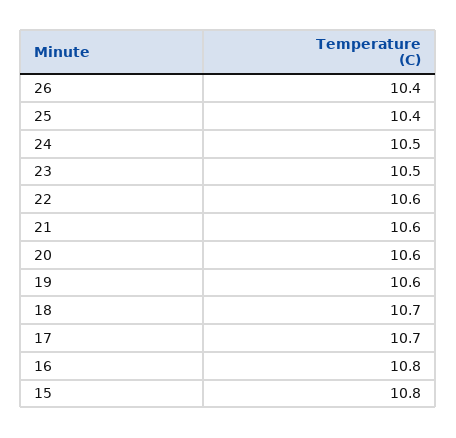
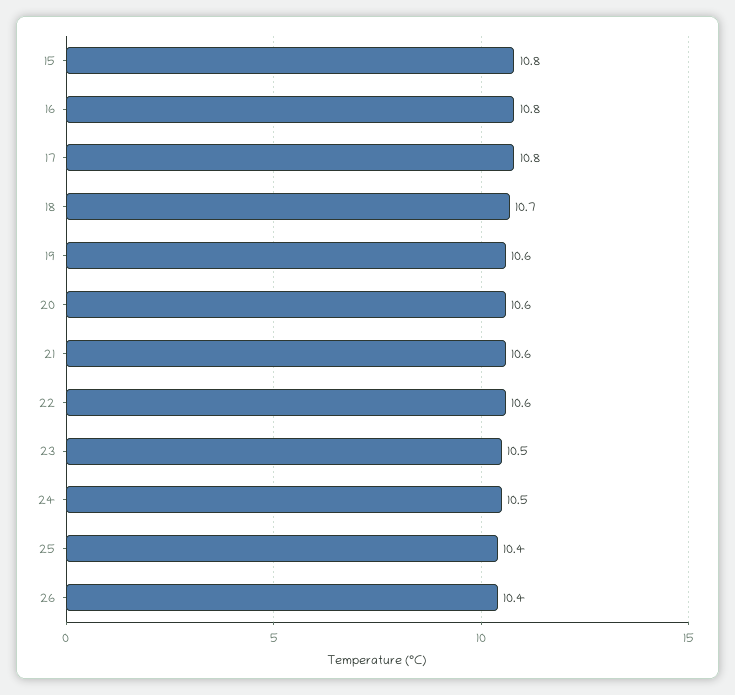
17: 10.7 -> 10.8

